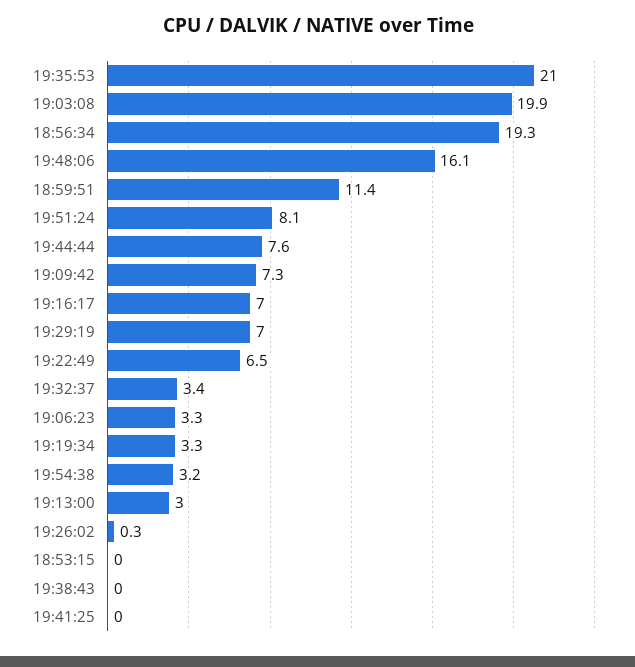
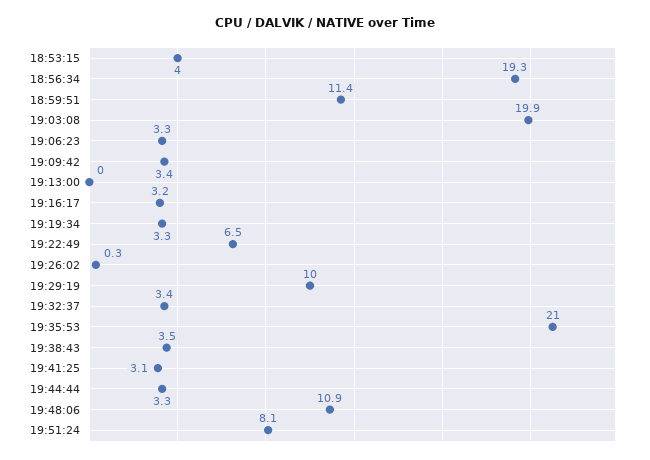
19:48:06: 16.1 -> 10.9
19:44:44: 7.6 -> 3.3
19:09:42: 7.3 -> 3.4
19:16:17: 7 -> 3.2
19:29:19: 7 -> 10
19:54:38: 3.2 -> none
19:13:00: 3 -> 0
18:53:15: 0 -> 4
19:38:43: 0 -> 3.5
19:41:25: 0 -> 3.1

